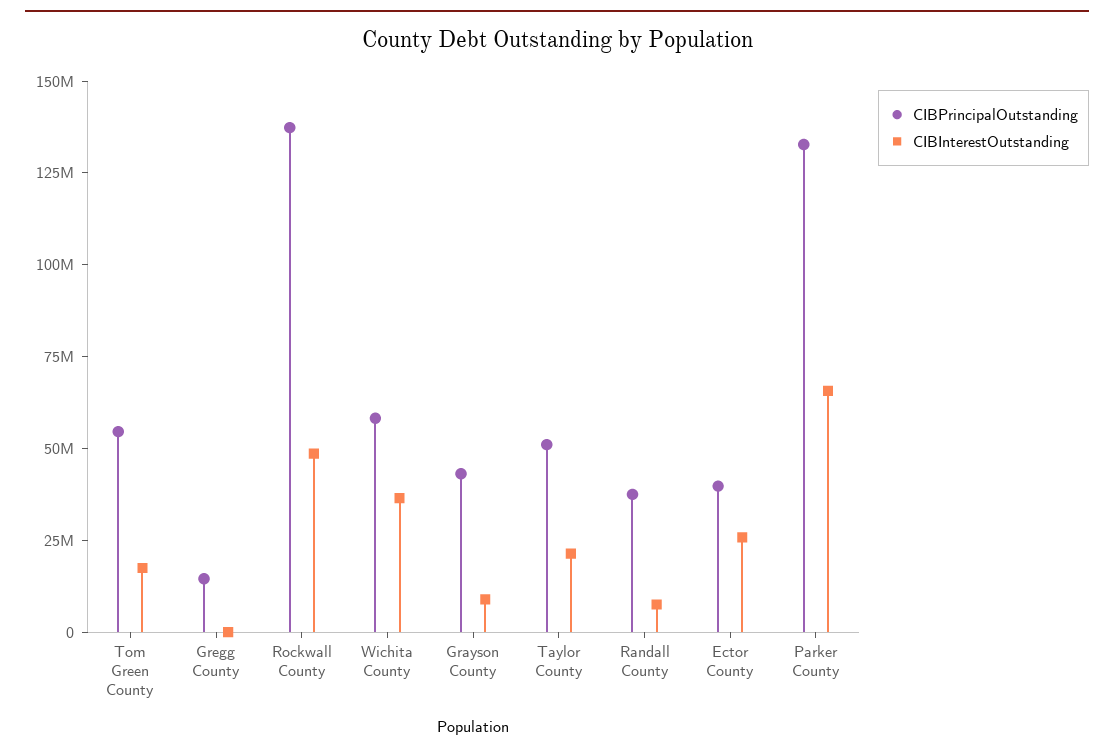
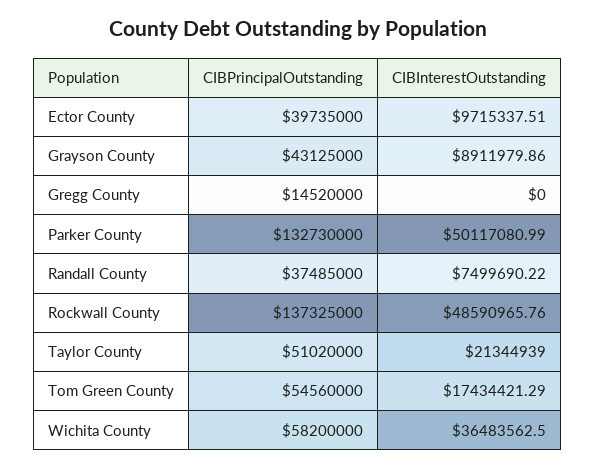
CIBInterestOutstanding, Ector County: 25000000 -> 9715337.51
CIBInterestOutstanding, Parker County: 65000000 -> 50117080.99

